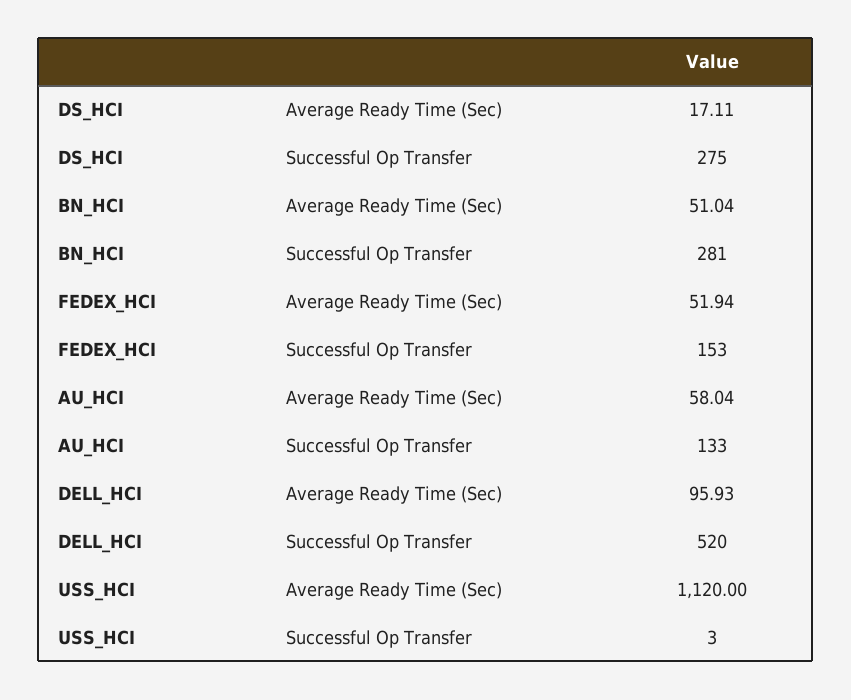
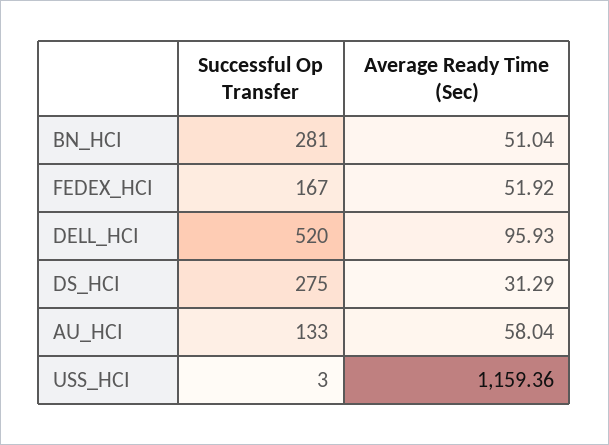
DS_HCI, Average Ready Time (Sec): 17.11 -> 31.29
FEDEX_HCI, Average Ready Time (Sec): 51.94 -> 51.92
FEDEX_HCI, Successful Op Transfer: 153 -> 167
USS_HCI, Average Ready Time (Sec): 1120 -> 1159.36

